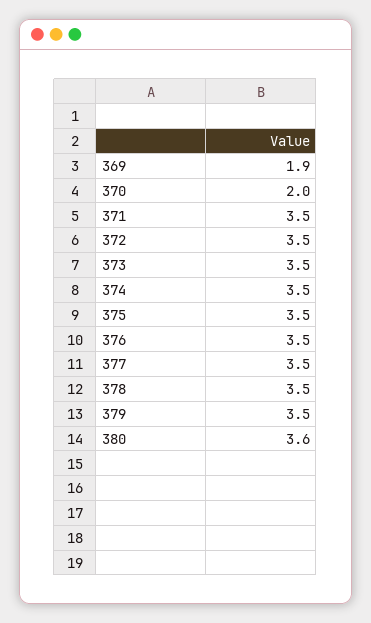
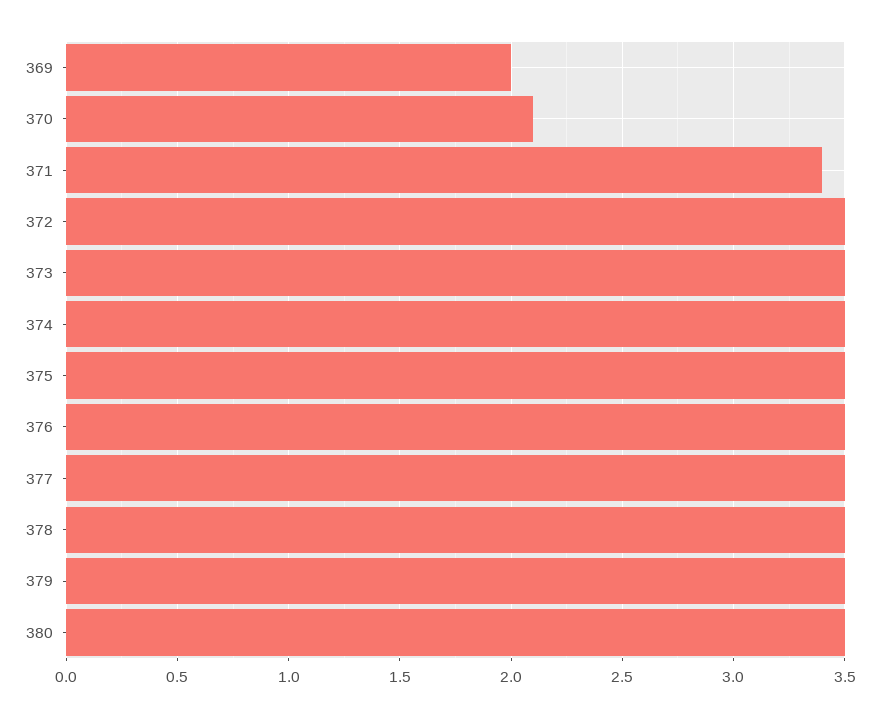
369: 1.9 -> 2
370: 2 -> 2.1
371: 3.5 -> 3.4
380: 3.6 -> 3.5

